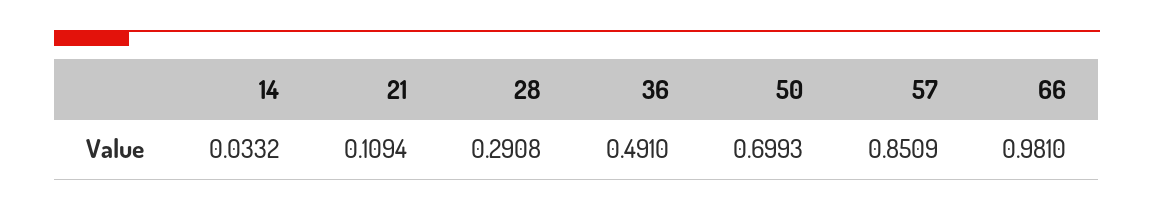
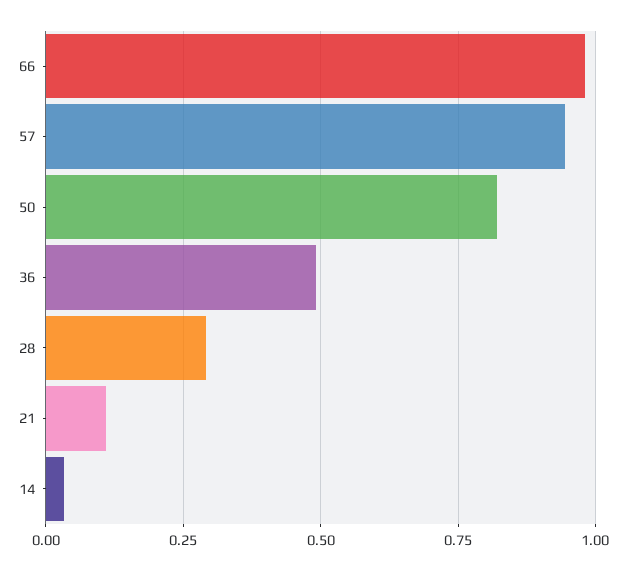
50: 0.6993 -> 0.825
57: 0.8509 -> 0.95

